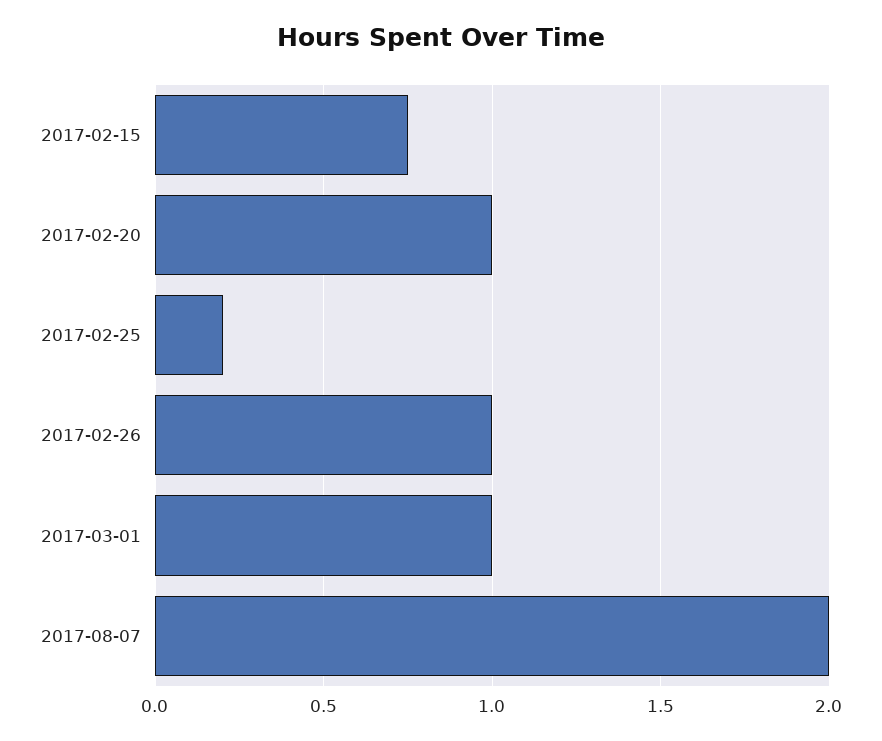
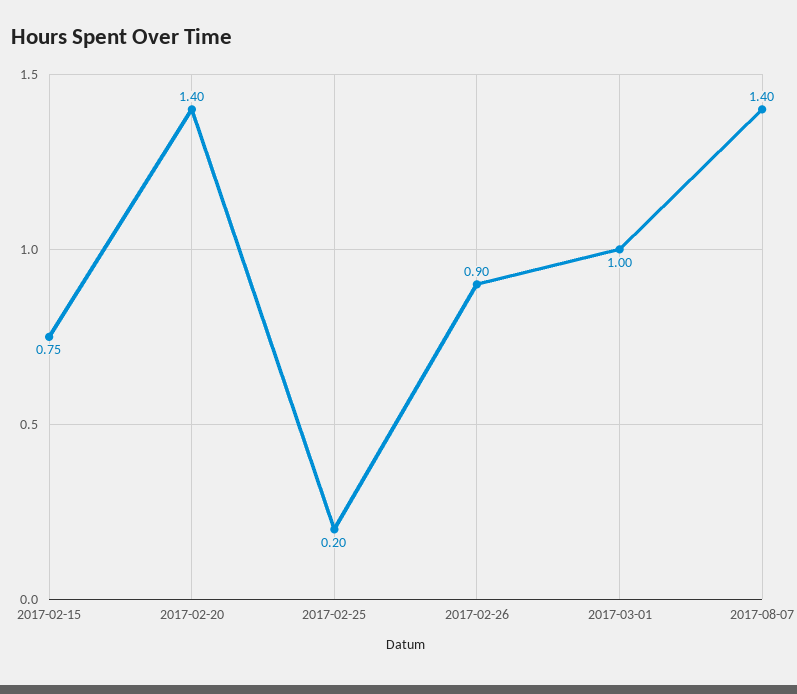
2017-02-20: 1 -> 1.4
2017-02-26: 1 -> 0.9
2017-08-07: 2 -> 1.4

